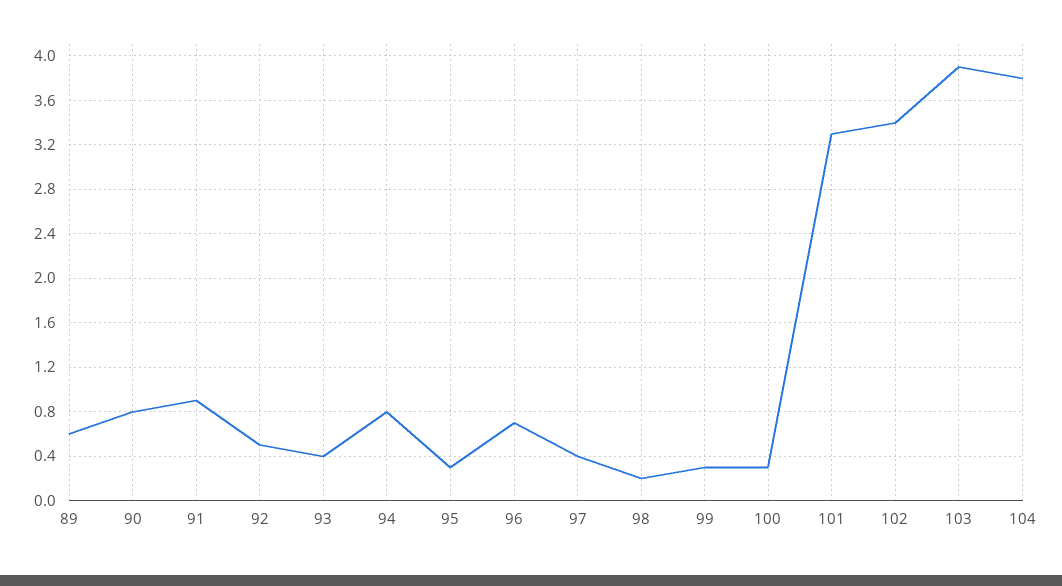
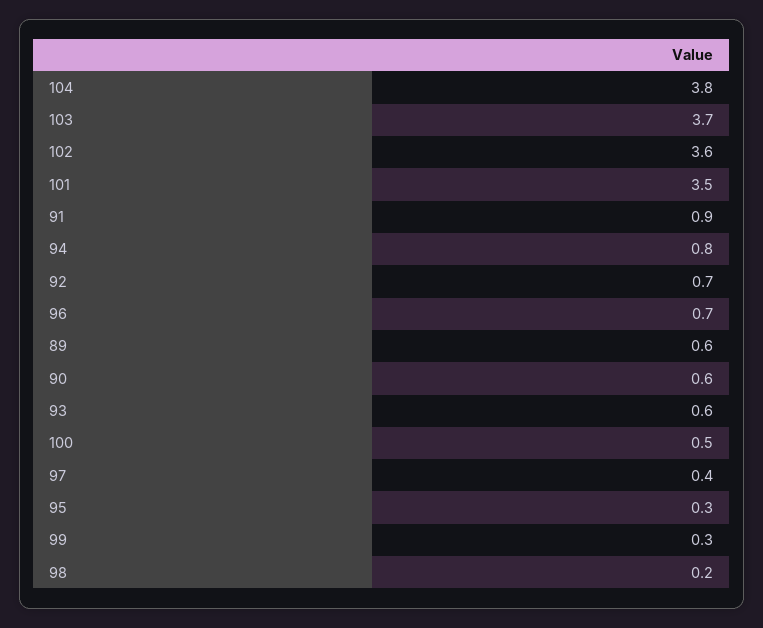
90: 0.8 -> 0.6
92: 0.5 -> 0.7
93: 0.4 -> 0.6
100: 0.3 -> 0.5
101: 3.3 -> 3.5
102: 3.4 -> 3.6
103: 3.9 -> 3.7

